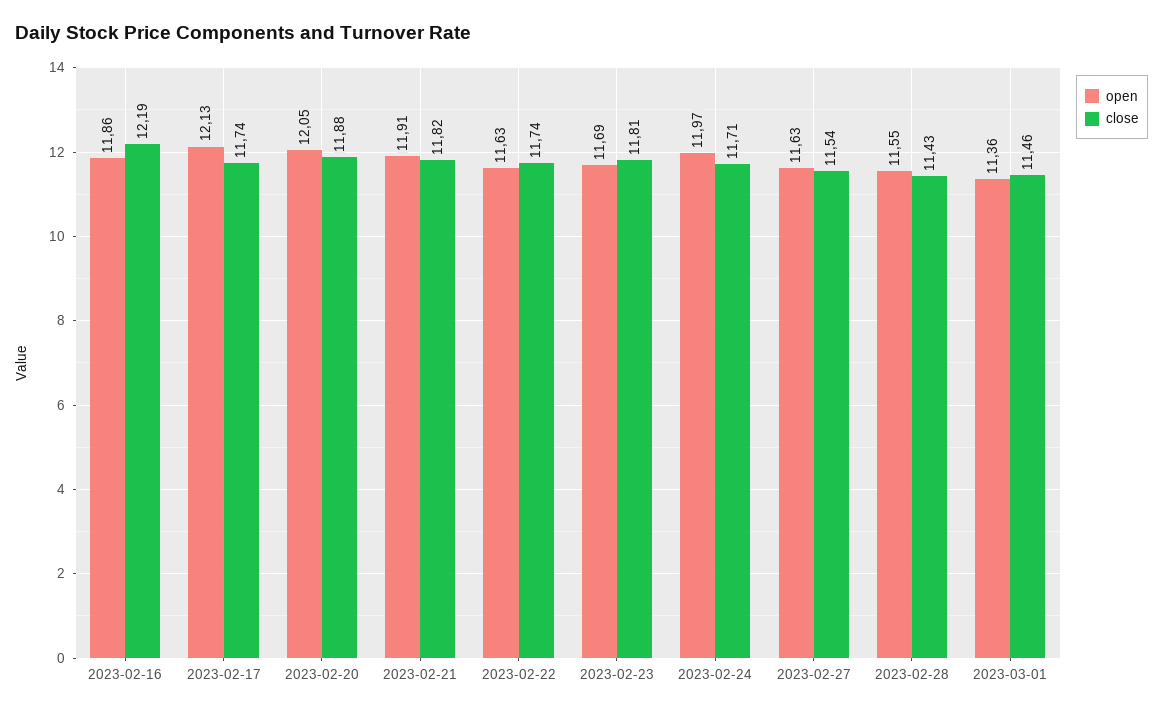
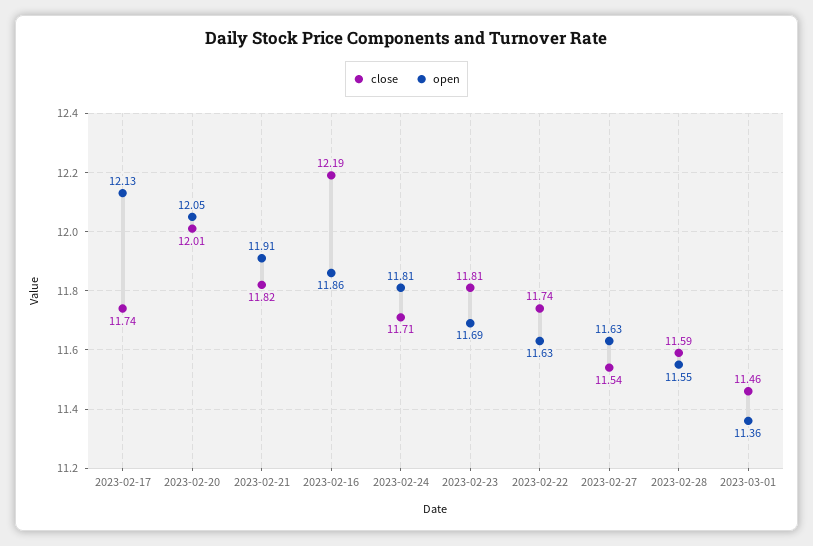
close, 2023-02-20: 11.88 -> 12.01
open, 2023-02-24: 11.97 -> 11.81
close, 2023-02-28: 11.43 -> 11.59

